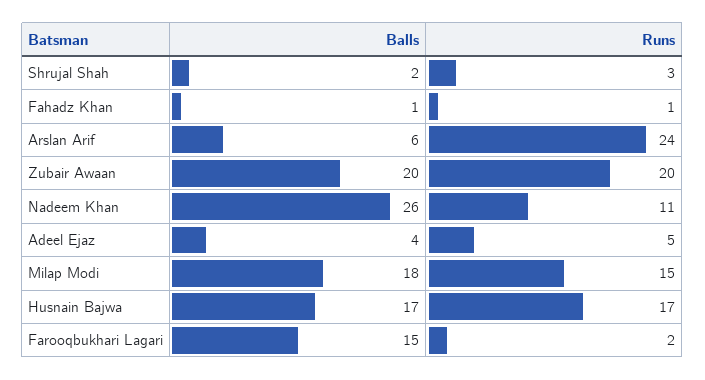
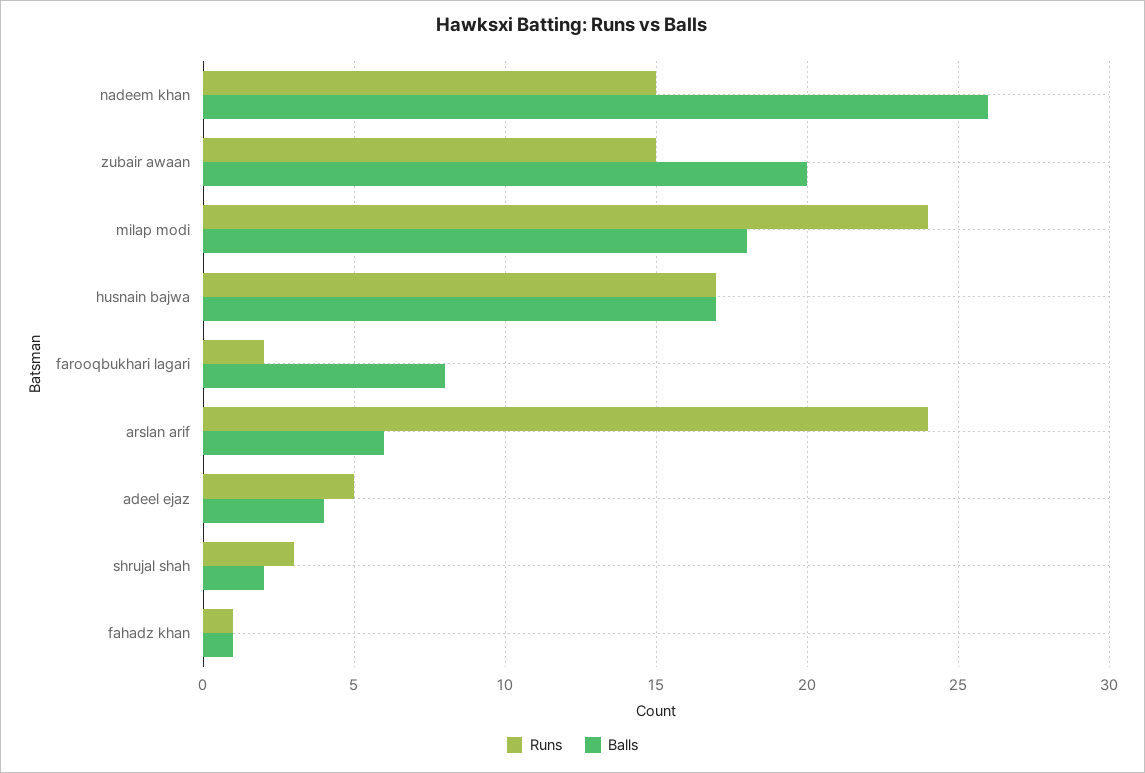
Runs, Zubair Awaan: 20 -> 15
Runs, Nadeem Khan: 11 -> 15
Runs, Milap Modi: 15 -> 24
Balls, Farooqbukhari Lagari: 15 -> 8

